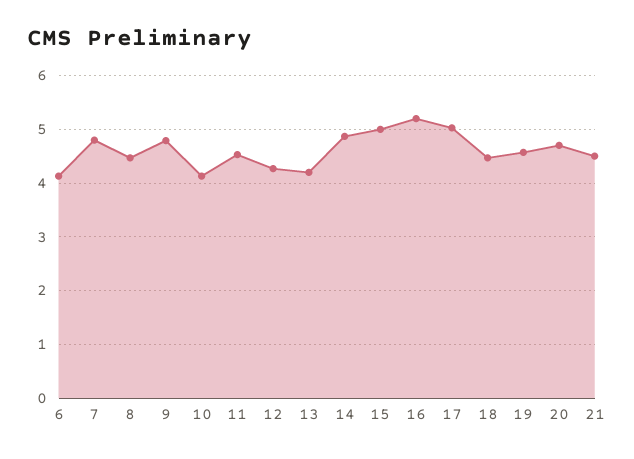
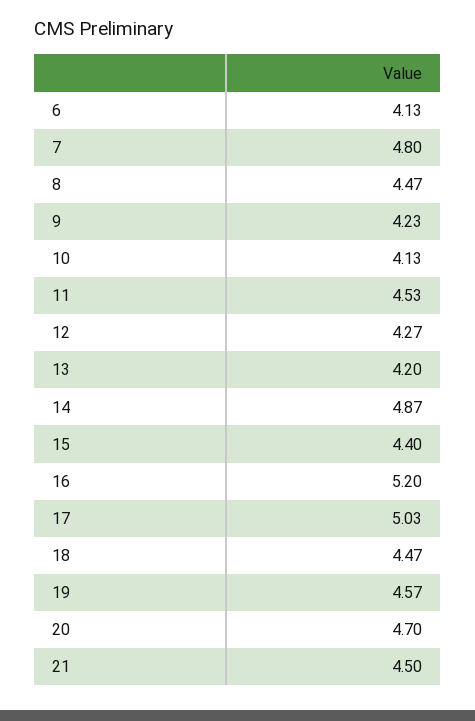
9: 4.8 -> 4.23
15: 5 -> 4.4

